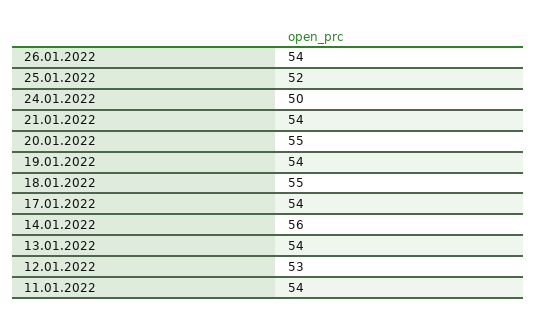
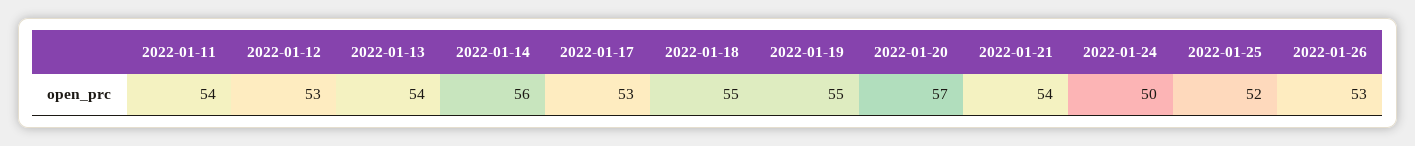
26.01.2022: 54 -> 53
20.01.2022: 55 -> 57
19.01.2022: 54 -> 55
17.01.2022: 54 -> 53

